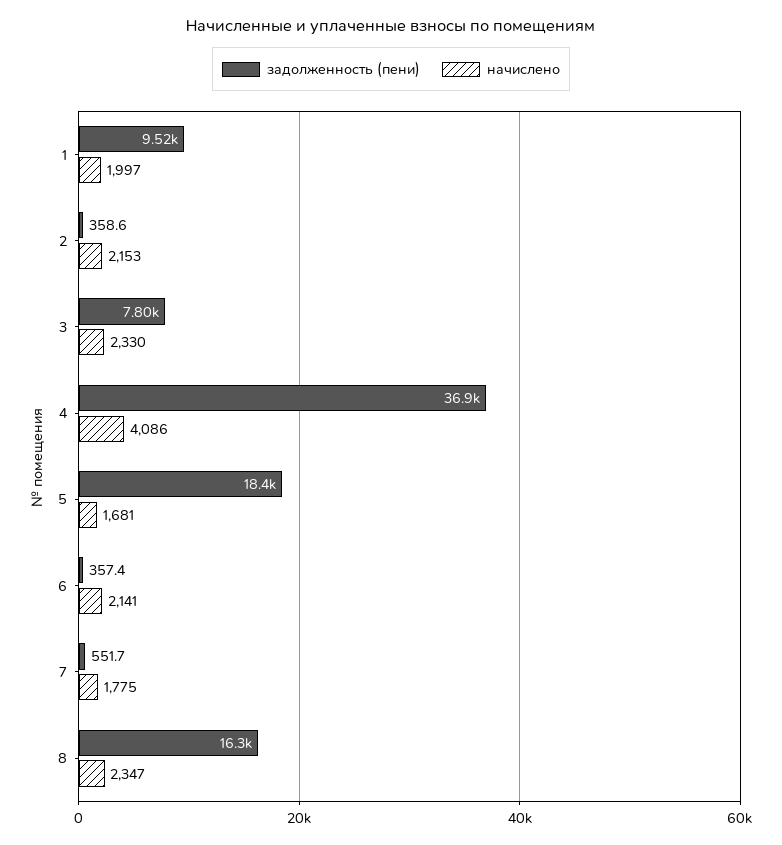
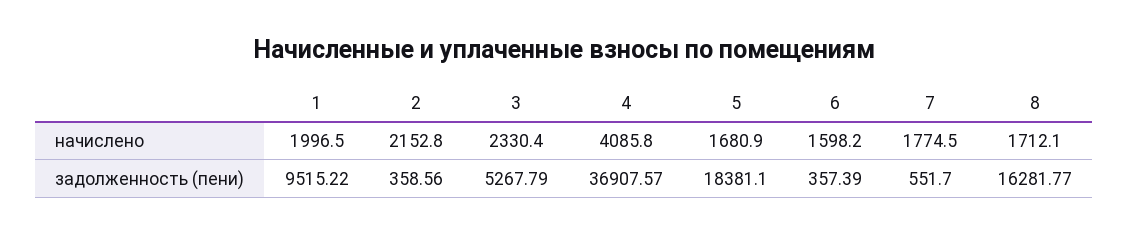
задолженность (пени), 3: 7800 -> 5267.79
начислено, 6: 2141 -> 1598.2
начислено, 8: 2347 -> 1712.1

